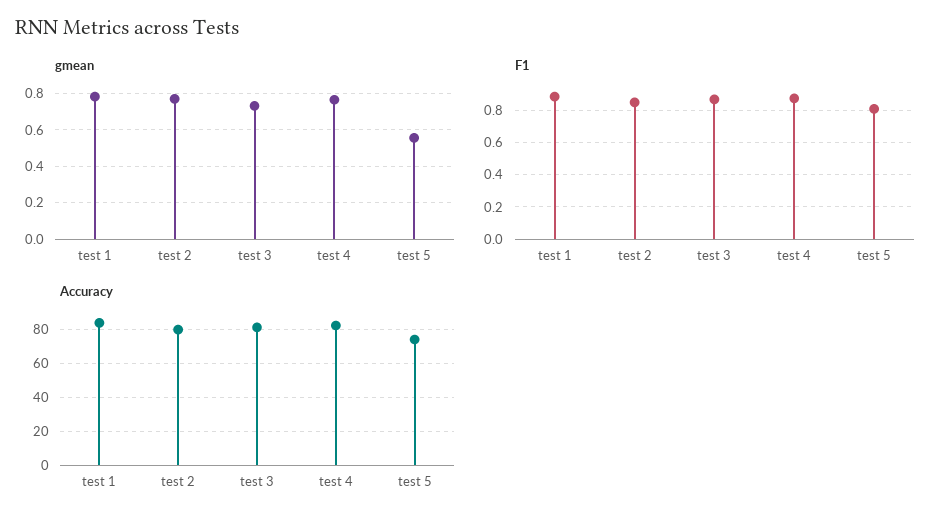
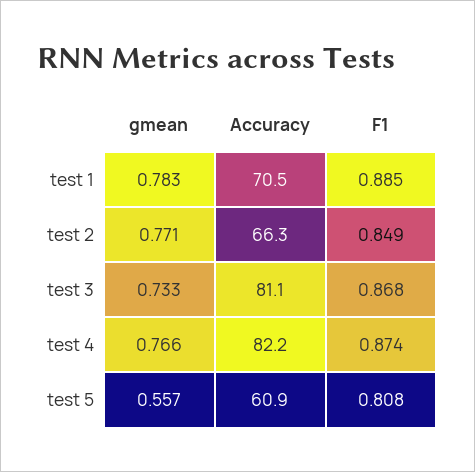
Accuracy, test 1: 85 -> 70.5
Accuracy, test 2: 80 -> 66.3
Accuracy, test 5: 75 -> 60.9

